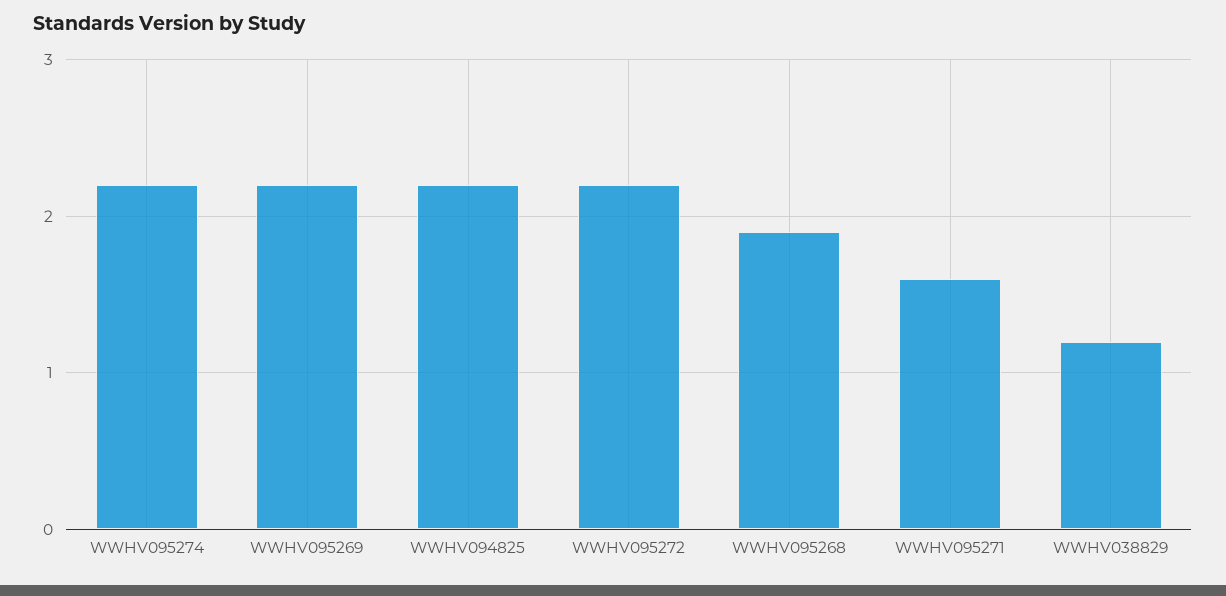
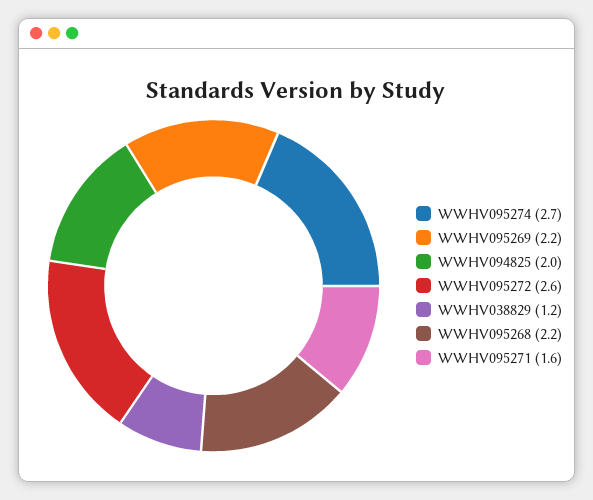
WWHV095274: 2.2 -> 2.7
WWHV094825: 2.2 -> 2
WWHV095272: 2.2 -> 2.6
WWHV095268: 1.9 -> 2.2

